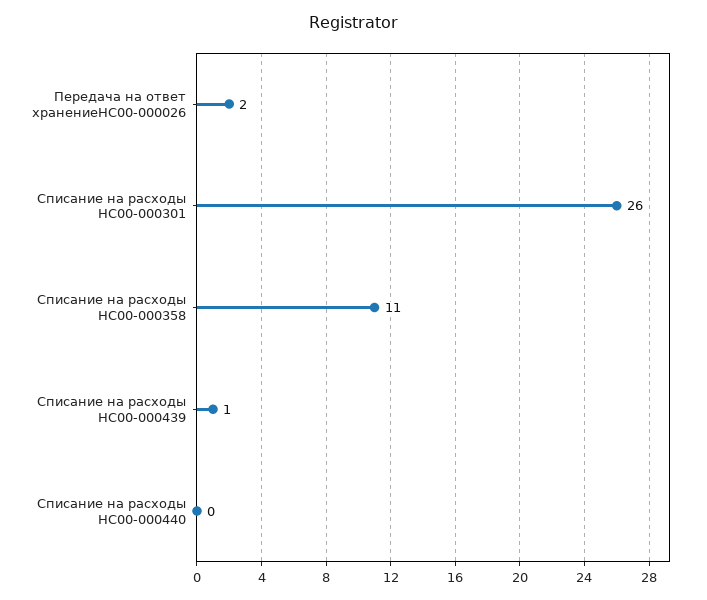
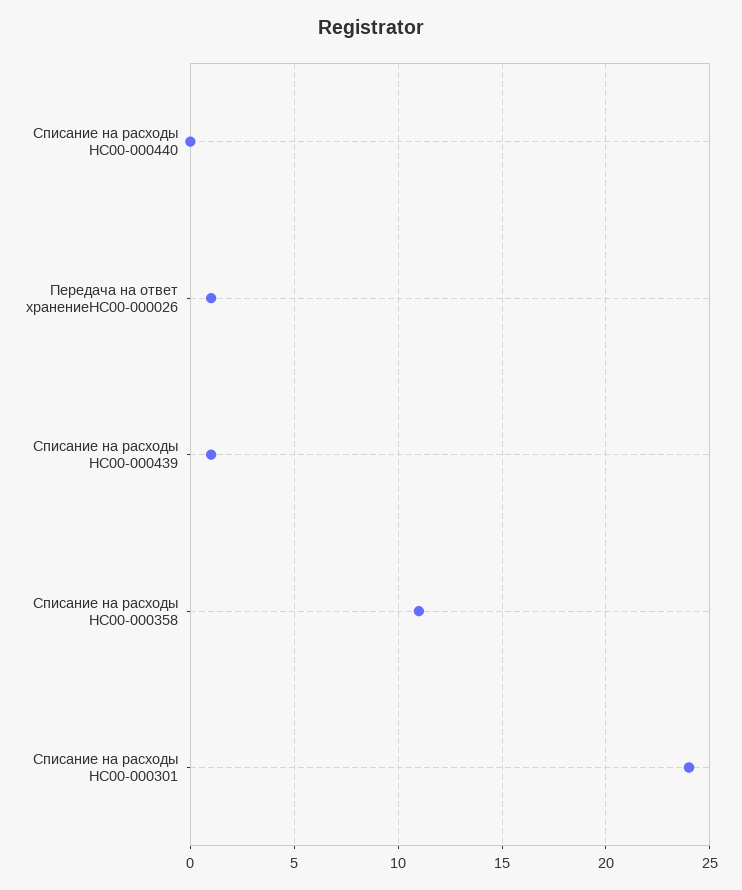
Передача на ответ хранениеНС00-000026: 2 -> 1
Списание на расходы НС00-000301: 26 -> 24

